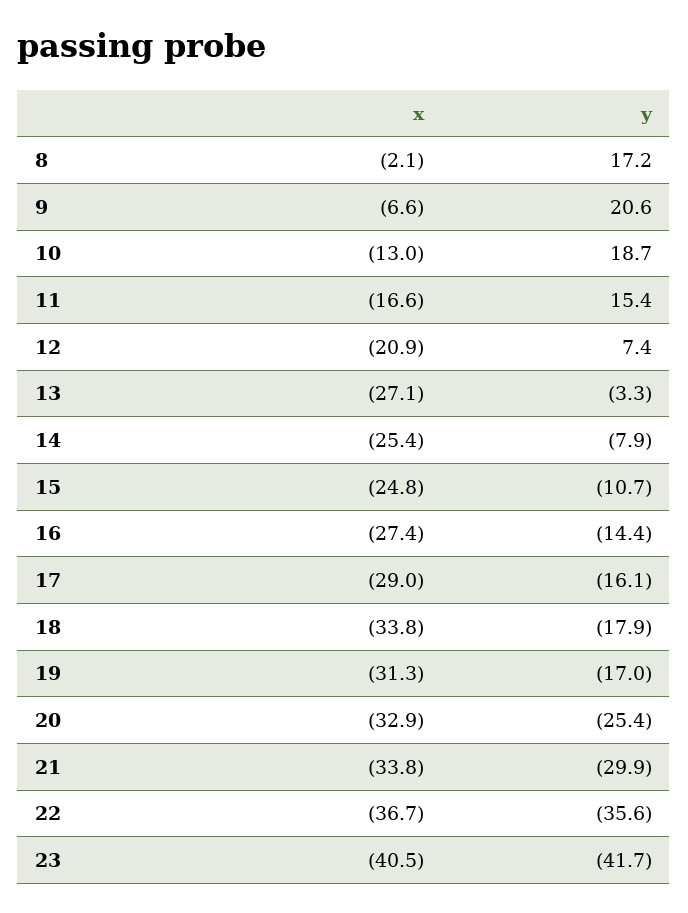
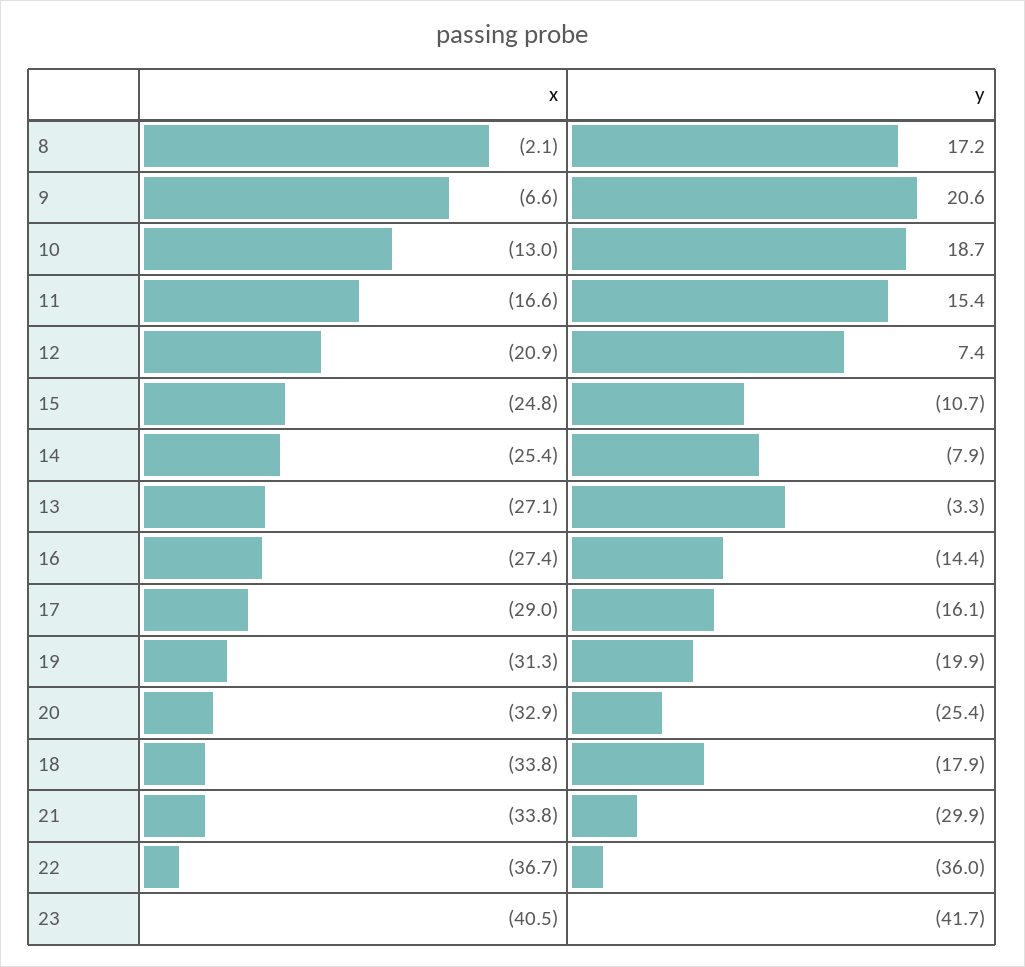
y, 19: -17 -> -19.9
y, 22: -35.6 -> -36

